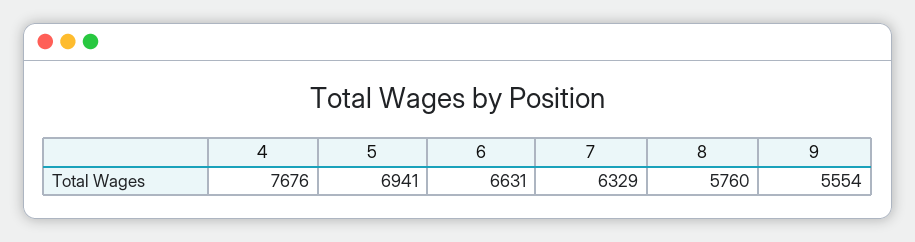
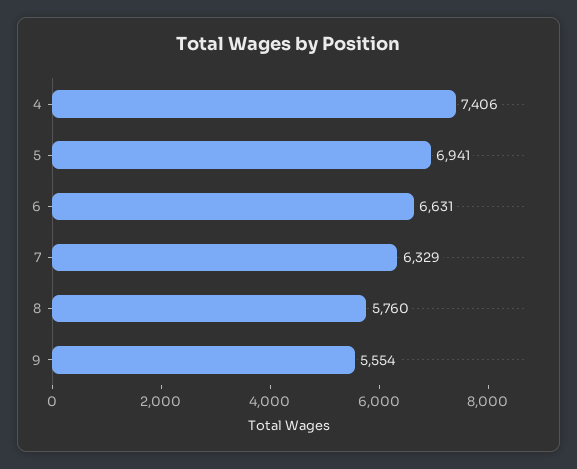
4: 7676 -> 7406

